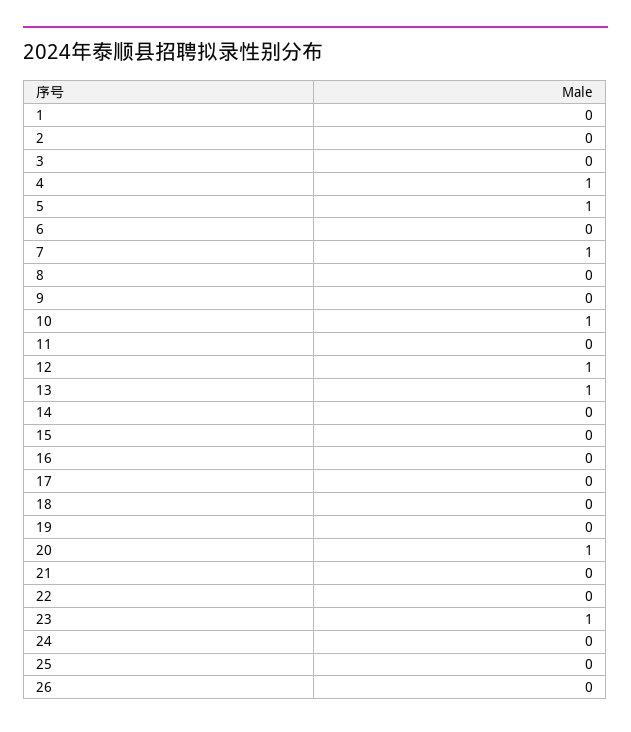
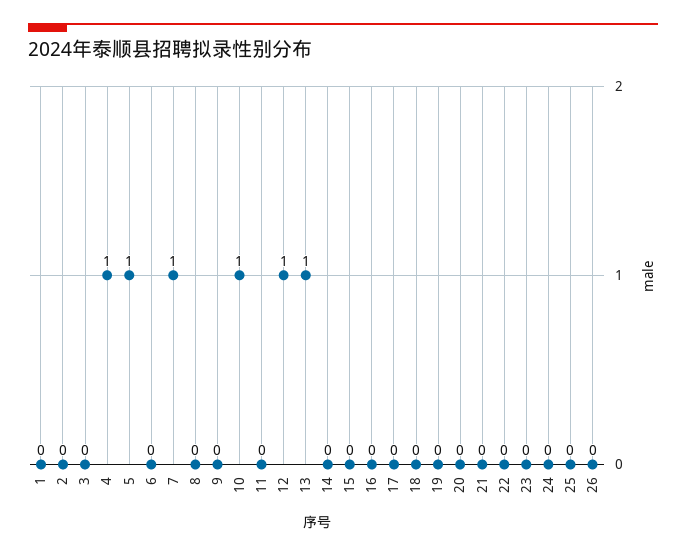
20: 1 -> 0
23: 1 -> 0

